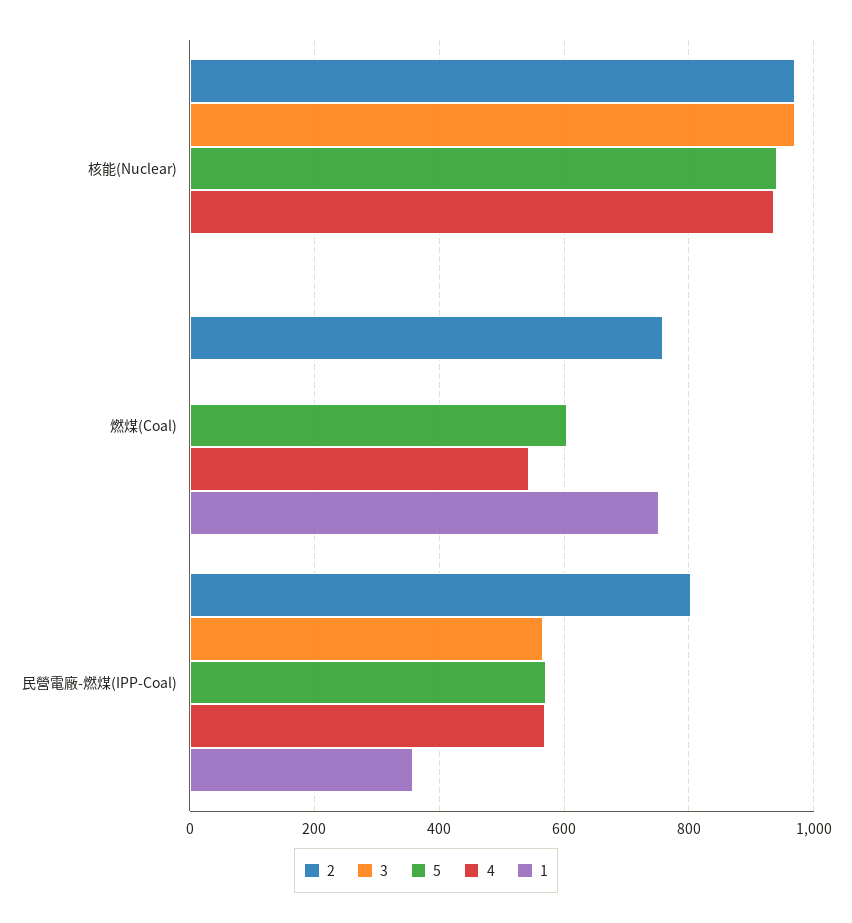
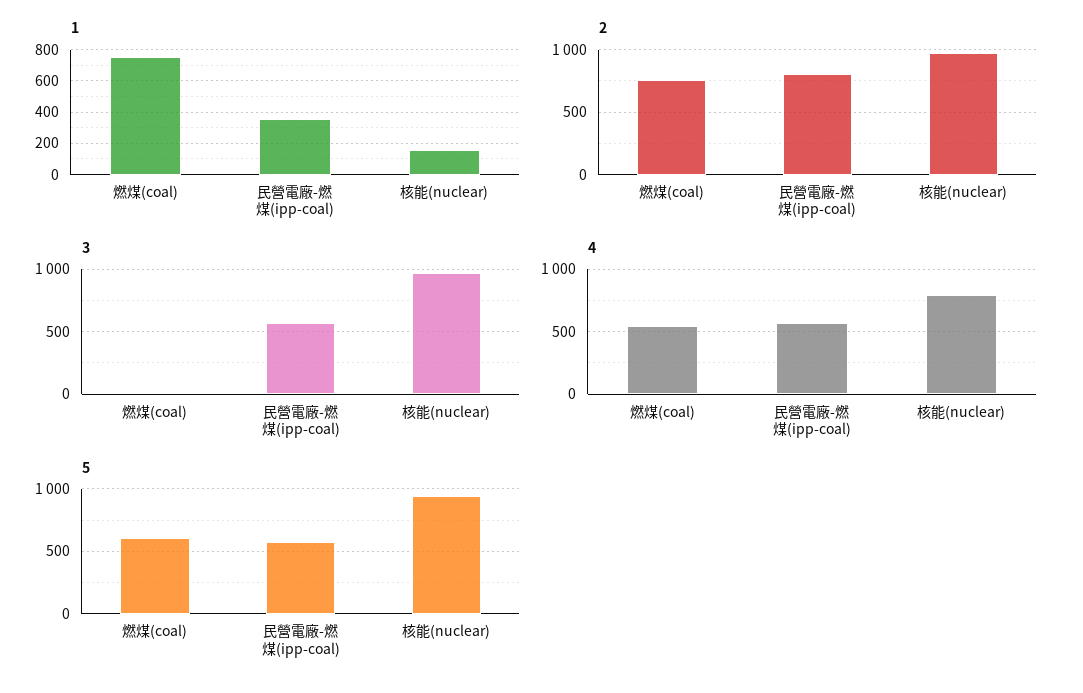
4, 核能(Nuclear): 940 -> 800
1, 核能(Nuclear): 0 -> 150

